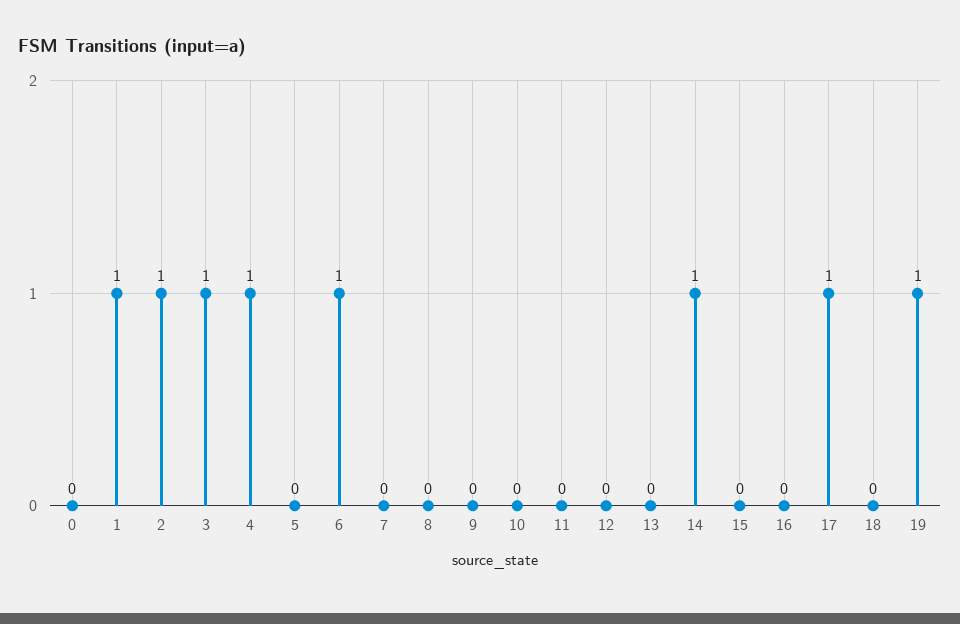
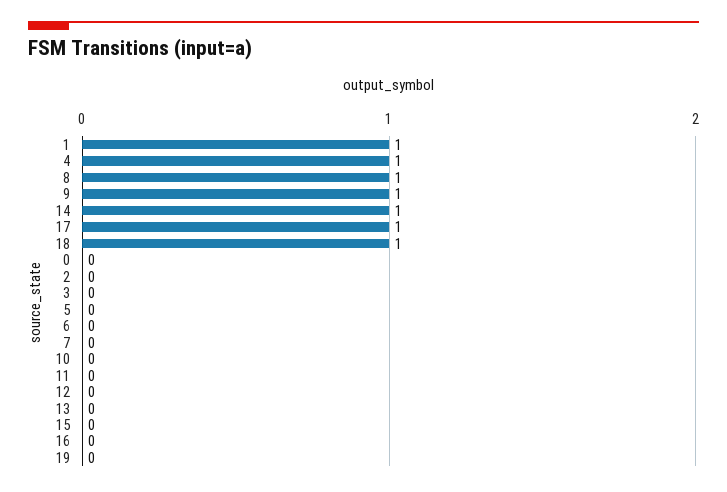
2: 1 -> 0
3: 1 -> 0
6: 1 -> 0
8: 0 -> 1
9: 0 -> 1
18: 0 -> 1
19: 1 -> 0

